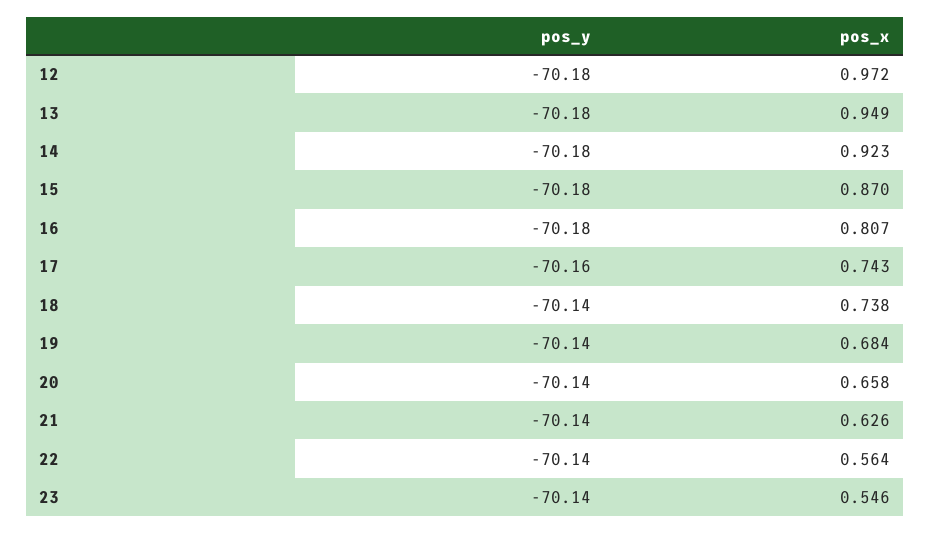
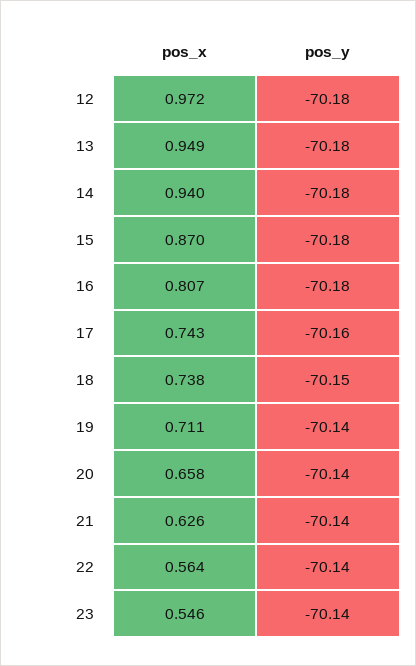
pos_x, 14: 0.923 -> 0.94
pos_y, 18: -70.14 -> -70.15
pos_x, 19: 0.684 -> 0.711

